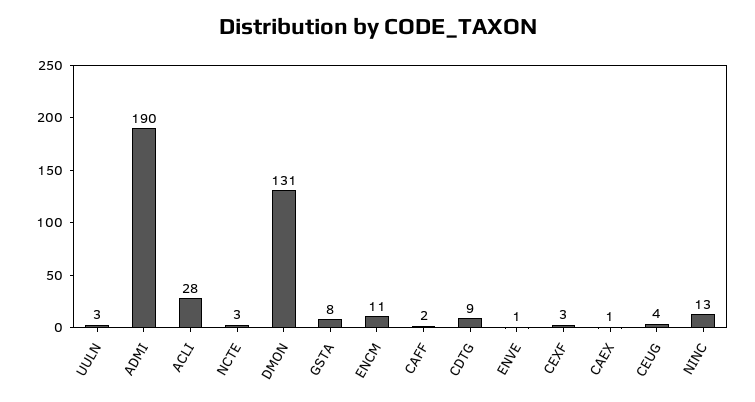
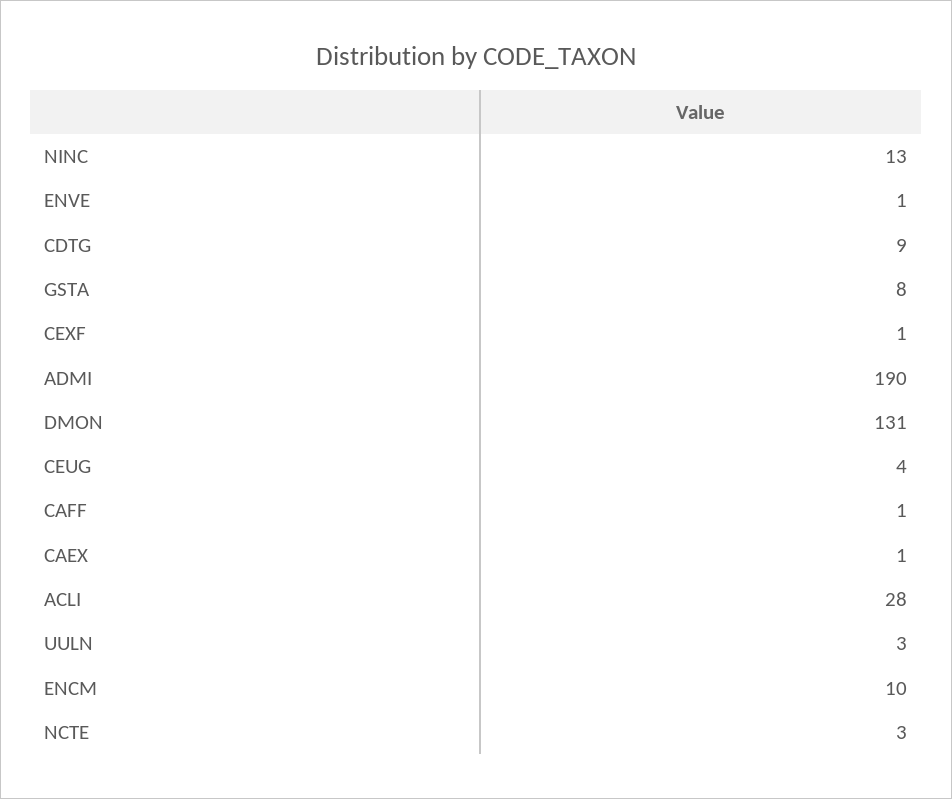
ENCM: 11 -> 10
CAFF: 2 -> 1
CEXF: 3 -> 1

